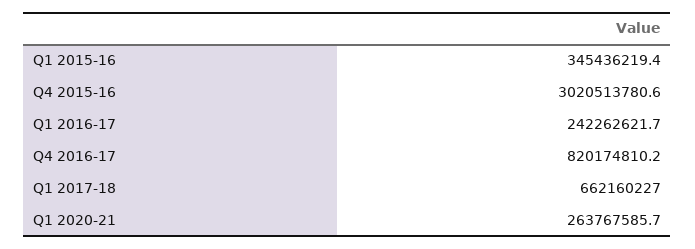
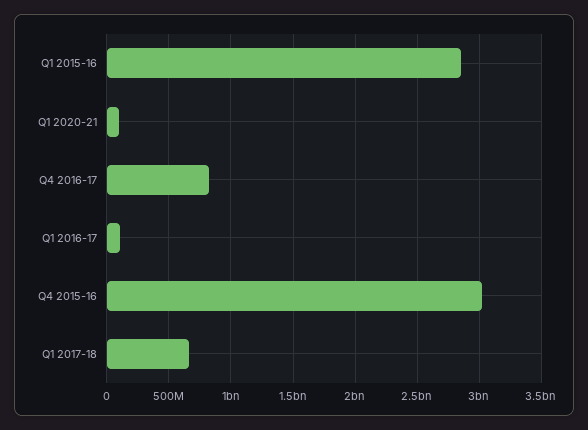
Q1 2015-16: 345436219.4 -> 2850000000
Q1 2016-17: 242262621.7 -> 100000000
Q1 2020-21: 263767585.7 -> 100000000

